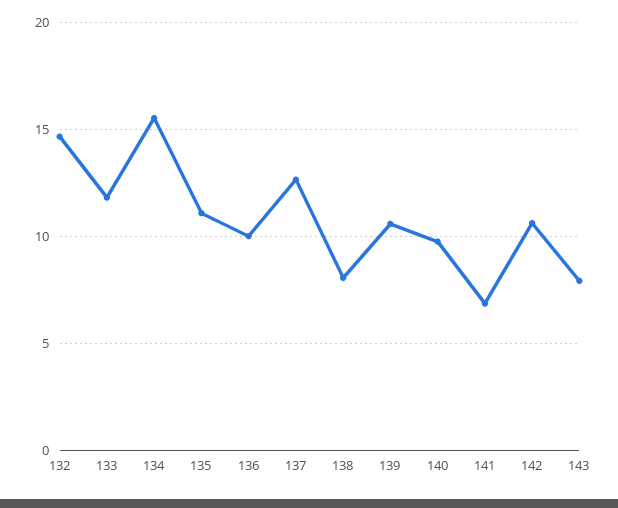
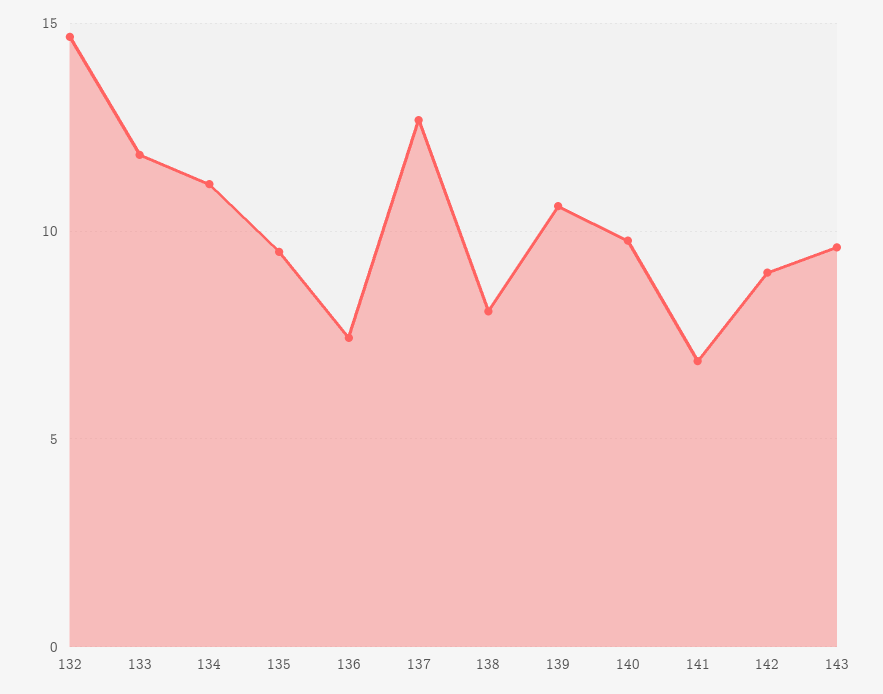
134: 15.5 -> 11
135: 11 -> 9.5
136: 10 -> 7.5
142: 10.5 -> 9
143: 8 -> 9.5

